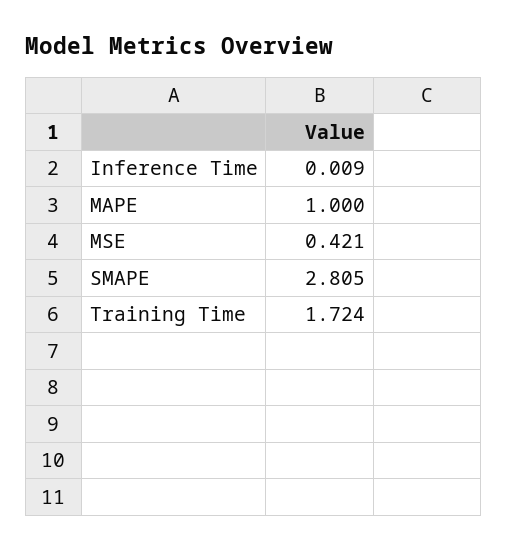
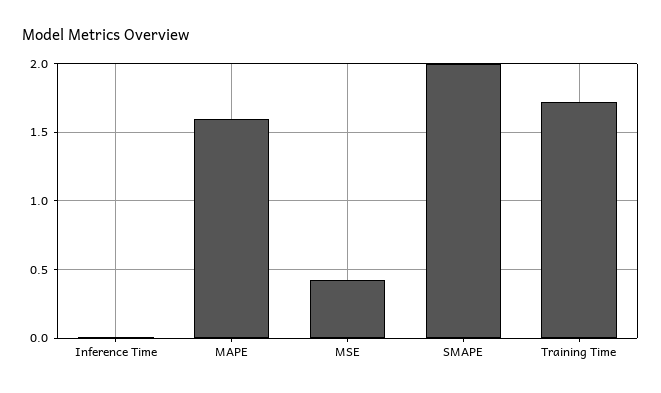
MAPE: 1 -> 1.6
SMAPE: 2.805 -> 2

